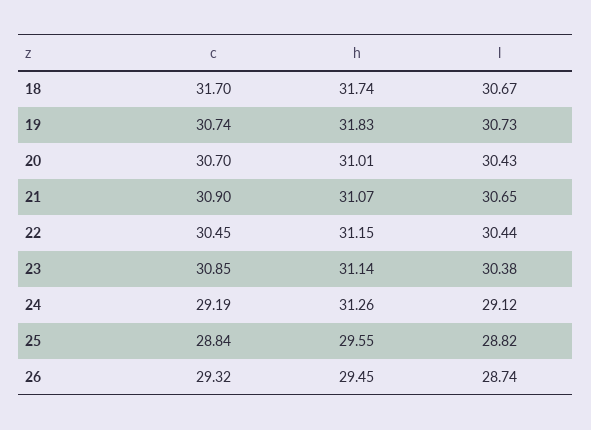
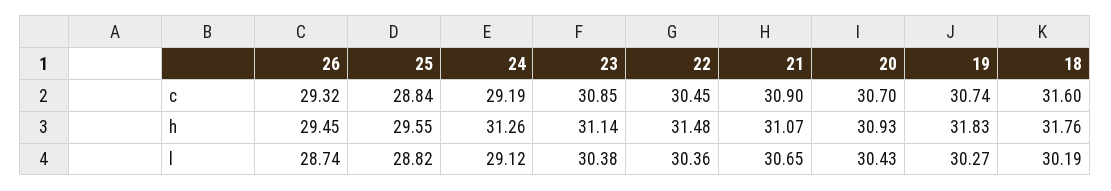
c, 18: 31.7 -> 31.6
h, 18: 31.74 -> 31.76
l, 18: 30.67 -> 30.19
l, 19: 30.73 -> 30.27
h, 20: 31.01 -> 30.93
h, 22: 31.15 -> 31.48
l, 22: 30.44 -> 30.36

